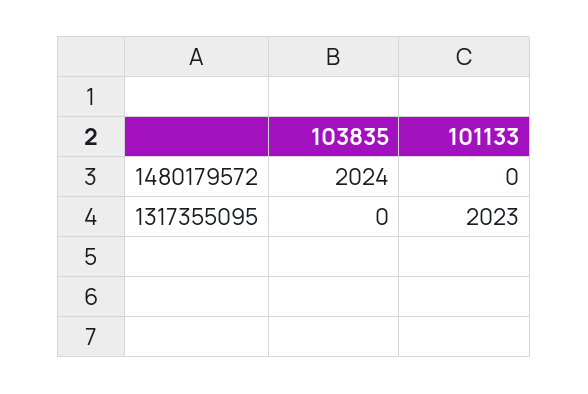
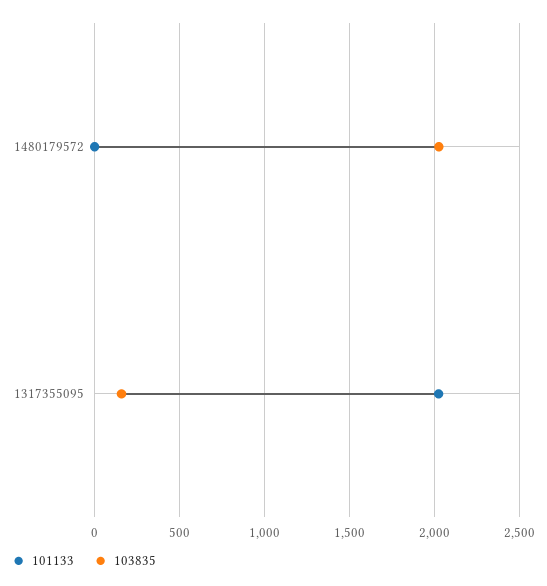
103835, 1317355095: 0 -> 150

